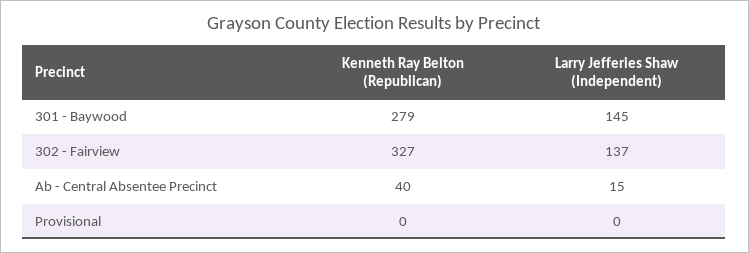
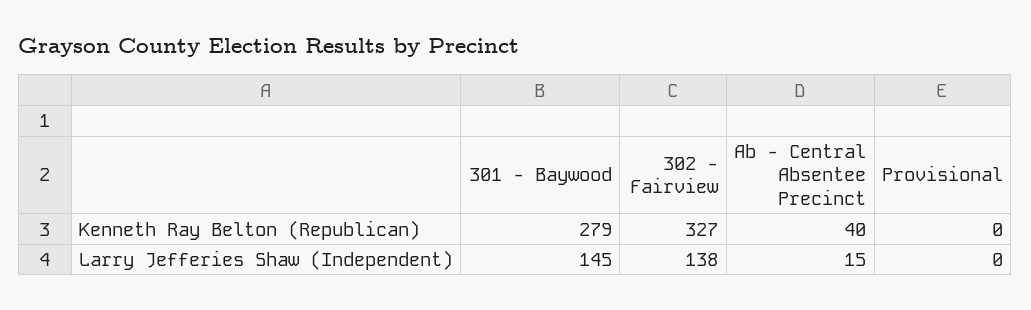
Larry Jefferies Shaw (Independent), 302 - Fairview: 137 -> 138

